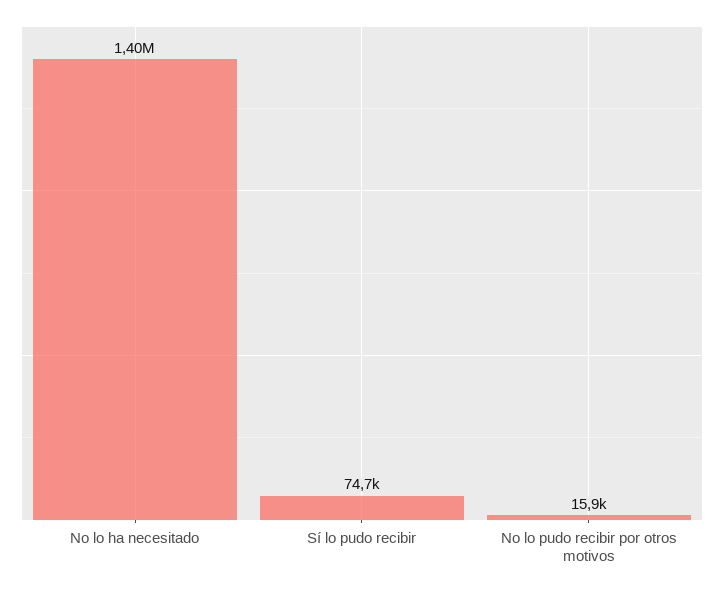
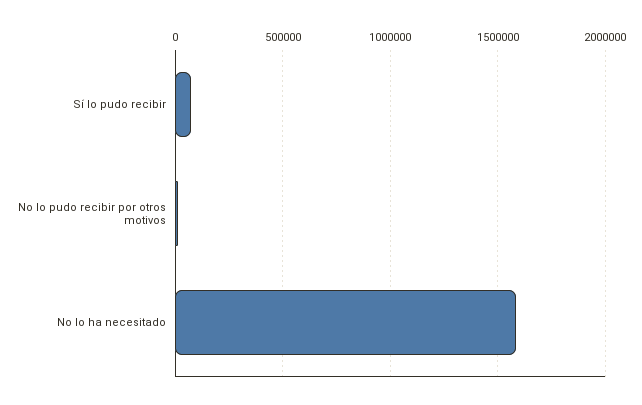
No lo ha necesitado: 1400000 -> 1600000

